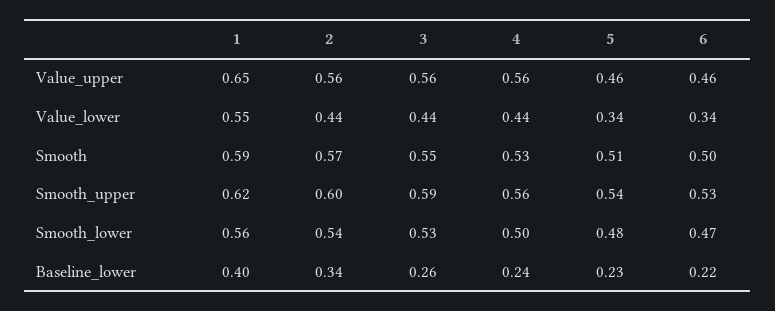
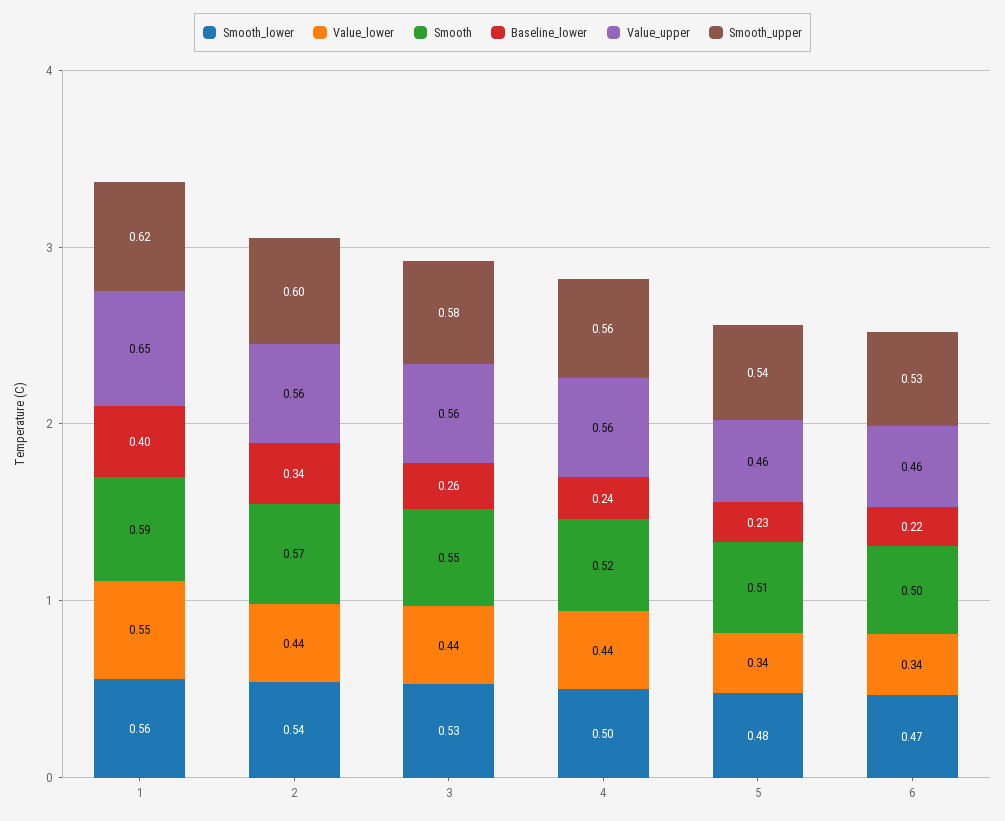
Smooth, 4: 0.53 -> 0.52
Smooth_upper, 3: 0.59 -> 0.58

